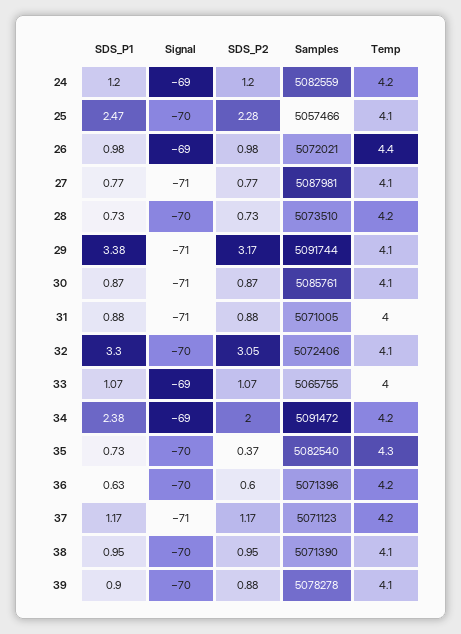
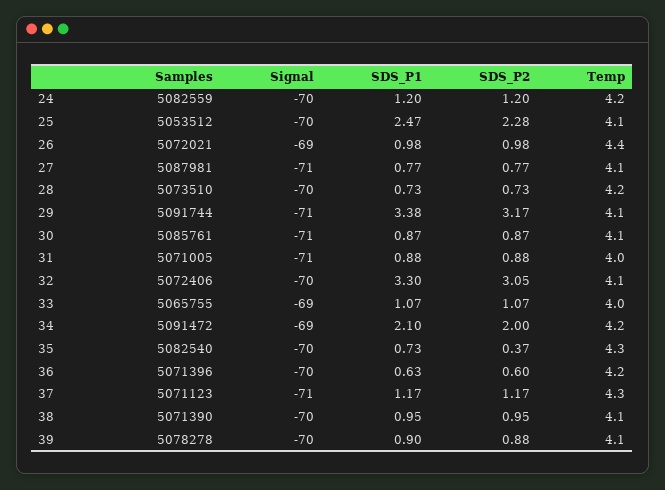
Signal, 24: -69 -> -70
Samples, 25: 5057466 -> 5053512
SDS_P1, 34: 2.38 -> 2.1
Temp, 37: 4.2 -> 4.3

